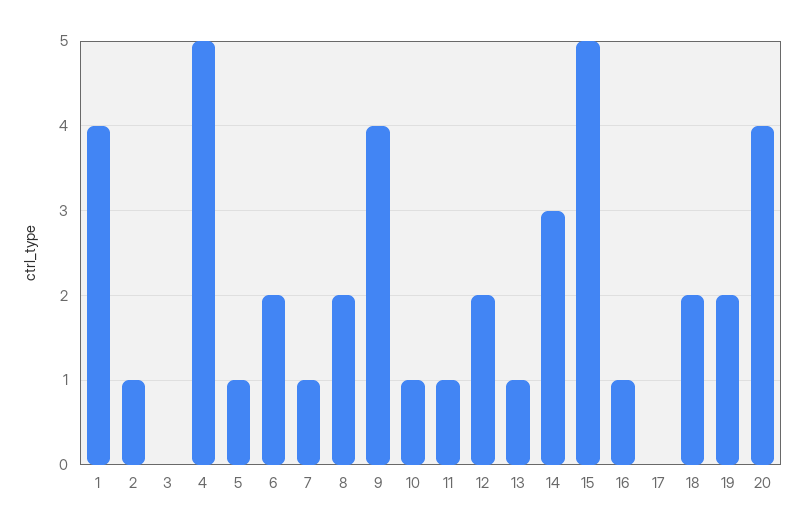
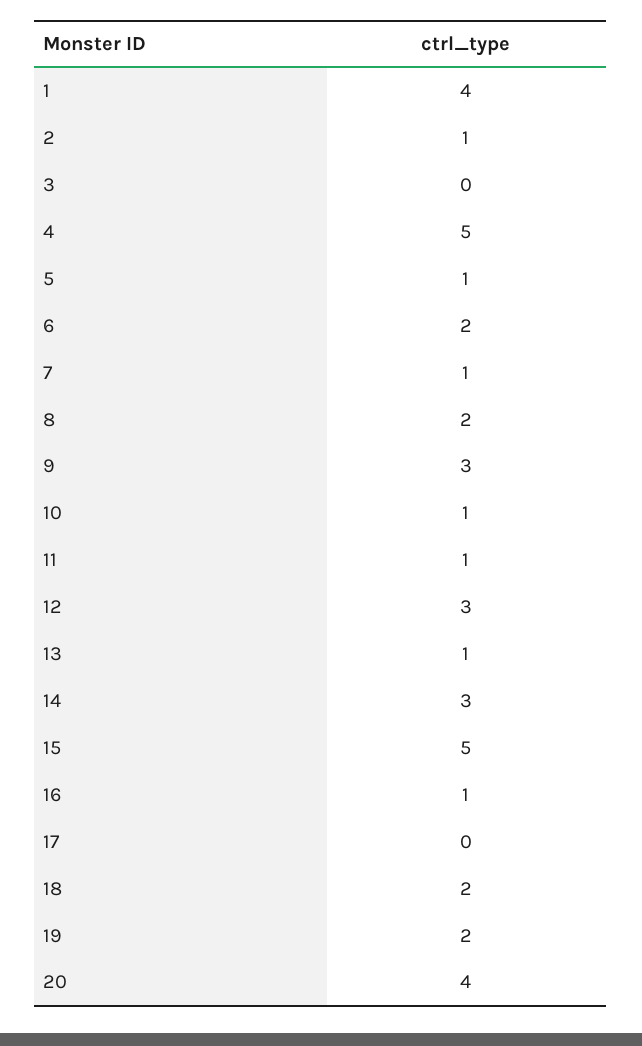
9: 4 -> 3
12: 2 -> 3

